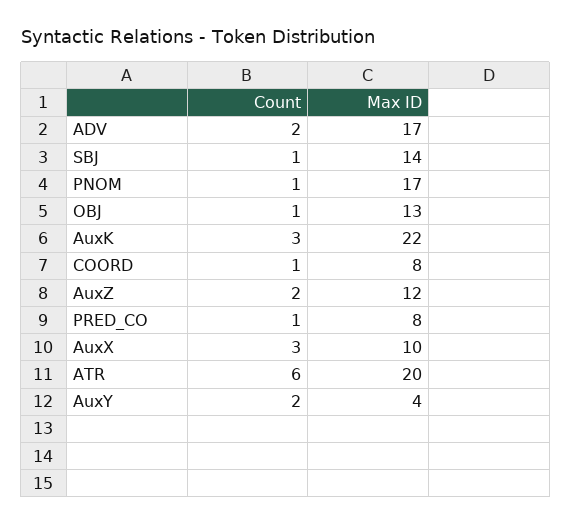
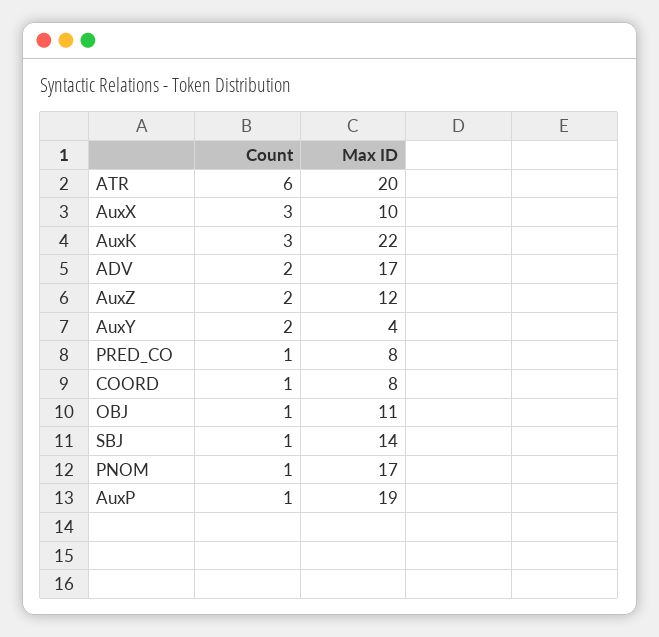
Max ID, OBJ: 13 -> 11
Count, AuxP: none -> 1
Max ID, AuxP: none -> 19

